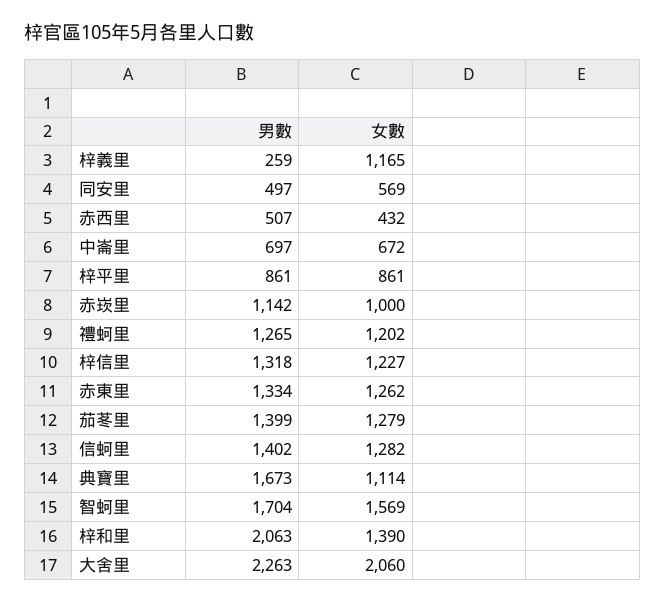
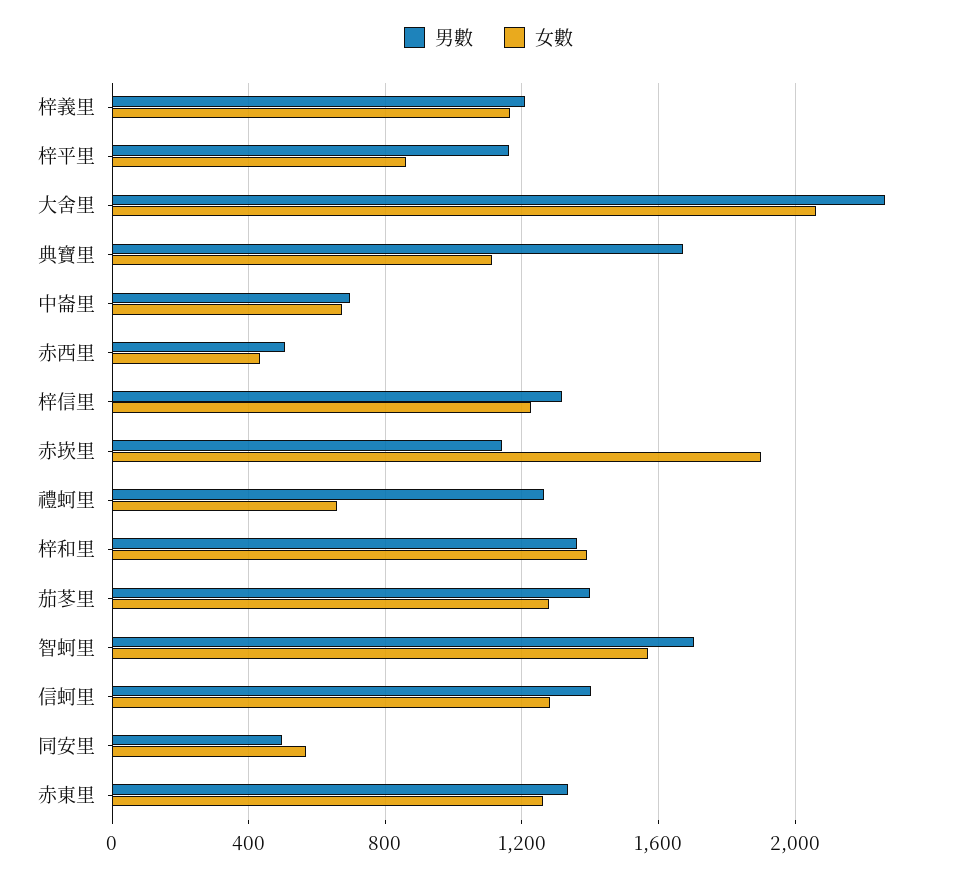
男數, 梓義里: 259 -> 1200
男數, 梓平里: 861 -> 1150
女數, 赤崁里: 1000 -> 1900
女數, 禮蚵里: 1202 -> 650
男數, 梓和里: 2063 -> 1350

